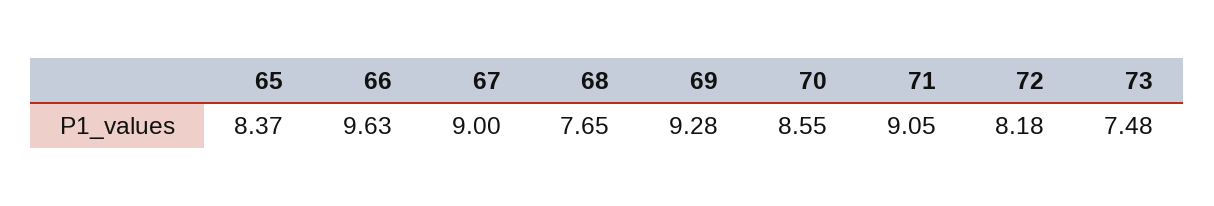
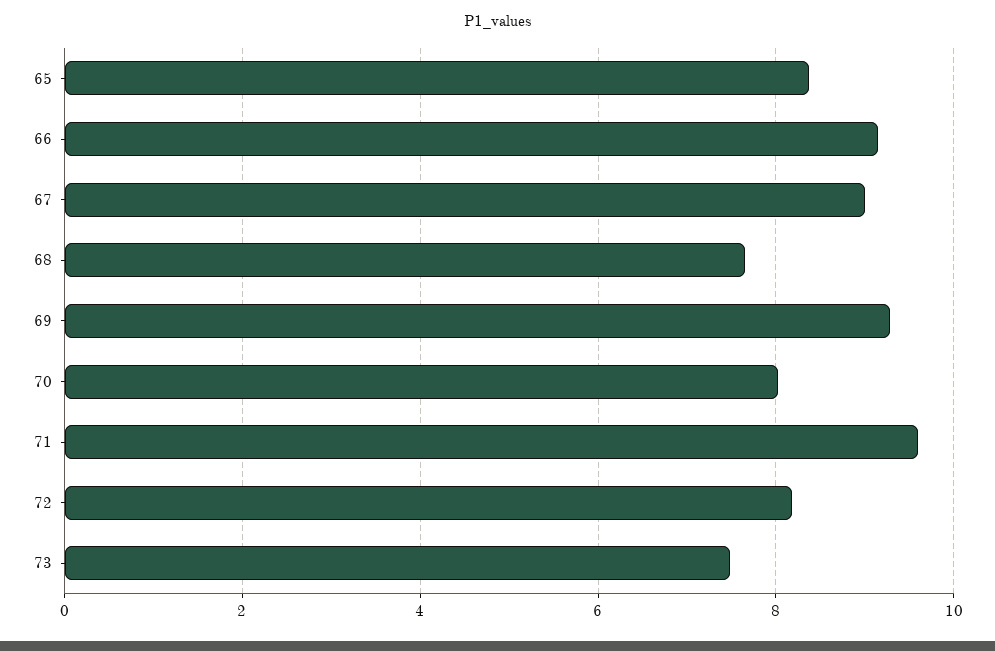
66: 9.63 -> 9.2
70: 8.55 -> 8
71: 9.05 -> 9.6

